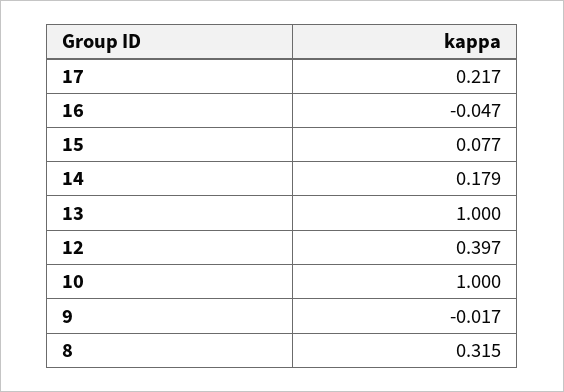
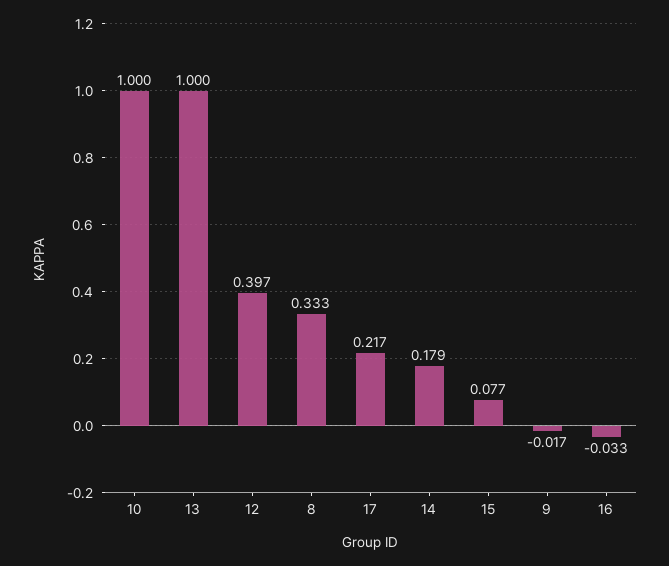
16: -0.047 -> -0.033
8: 0.315 -> 0.333

